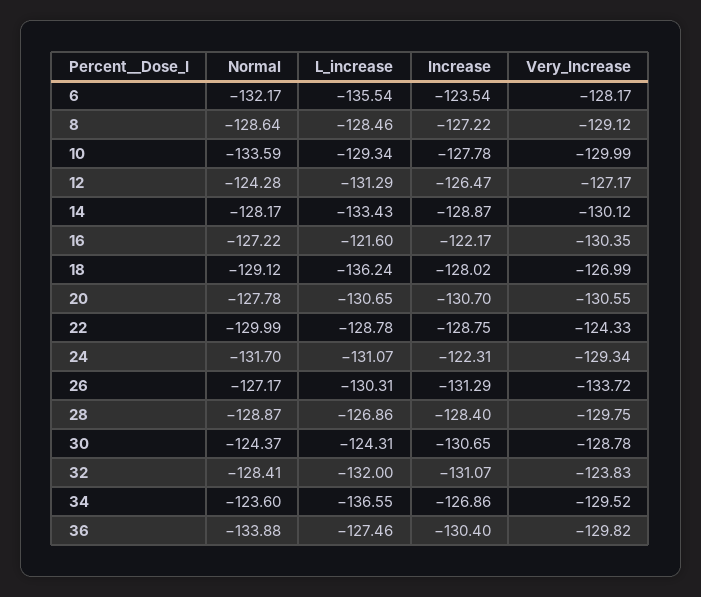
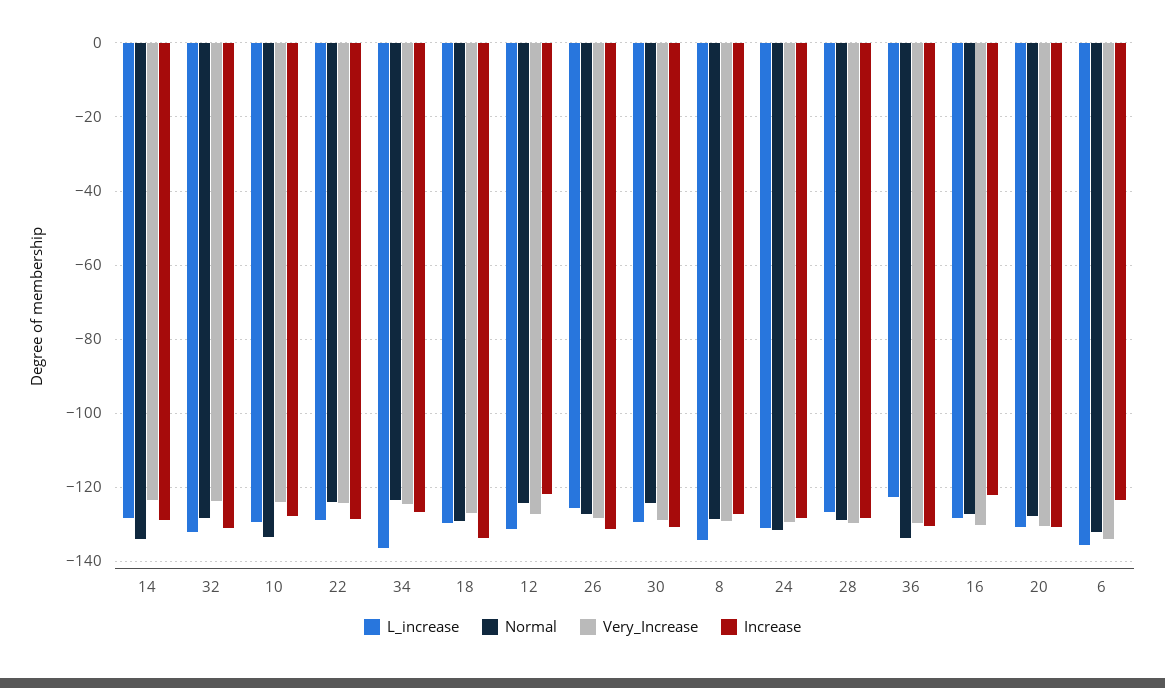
Very_Increase, 6: -128.17 -> -134
L_increase, 8: -128.46 -> -134
Very_Increase, 10: -129.99 -> -124
Increase, 12: -126.47 -> -122
Normal, 14: -128.17 -> -134
L_increase, 14: -133.43 -> -128
Very_Increase, 14: -130.12 -> -124
L_increase, 16: -121.6 -> -128
L_increase, 18: -136.24 -> -130
Increase, 18: -128.02 -> -134
Normal, 22: -129.99 -> -124
Increase, 24: -122.31 -> -128
L_increase, 26: -130.31 -> -126
Very_Increase, 26: -133.72 -> -128
L_increase, 30: -124.31 -> -130
Very_Increase, 34: -129.52 -> -124
L_increase, 36: -127.46 -> -122

